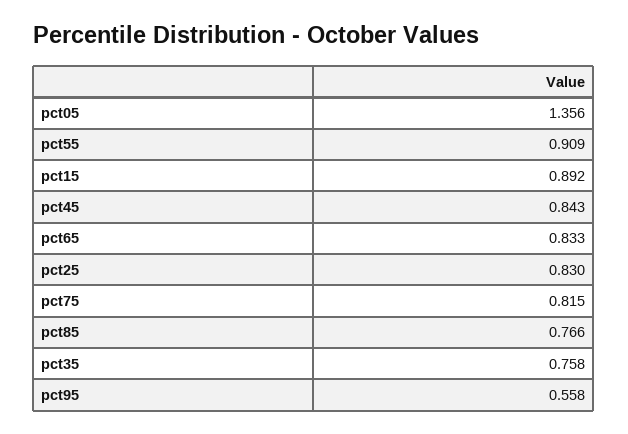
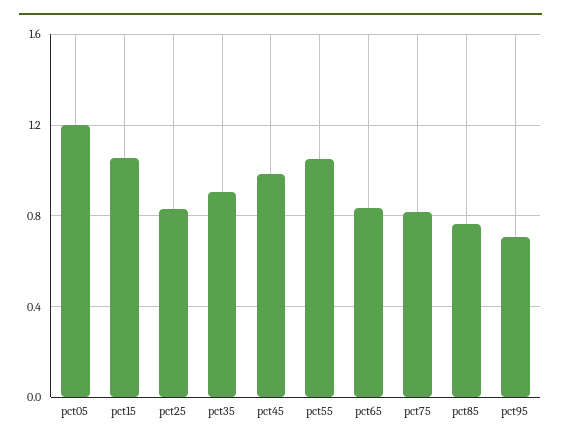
pct05: 1.356 -> 1.2
pct55: 0.909 -> 1.05
pct15: 0.892 -> 1.05
pct45: 0.843 -> 1
pct35: 0.758 -> 0.9
pct95: 0.558 -> 0.7

